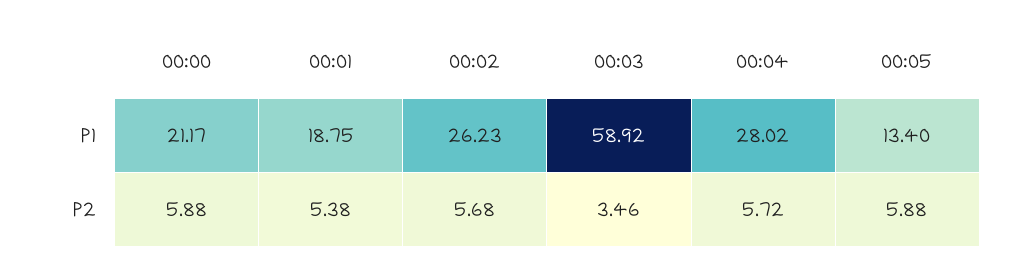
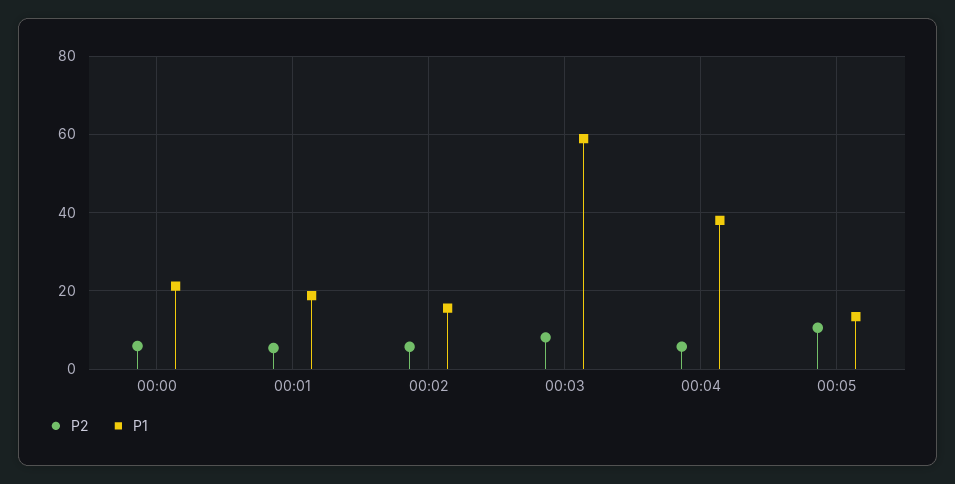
P1, 00:02: 26.23 -> 16
P1, 00:04: 28.02 -> 38
P2, 00:03: 3.46 -> 8
P2, 00:05: 5.88 -> 10

